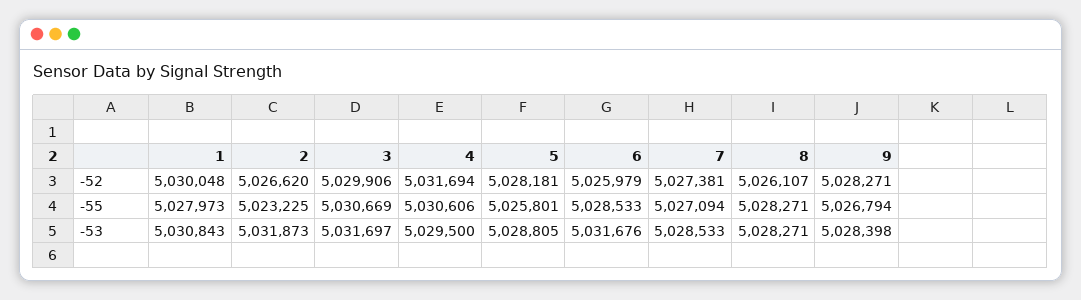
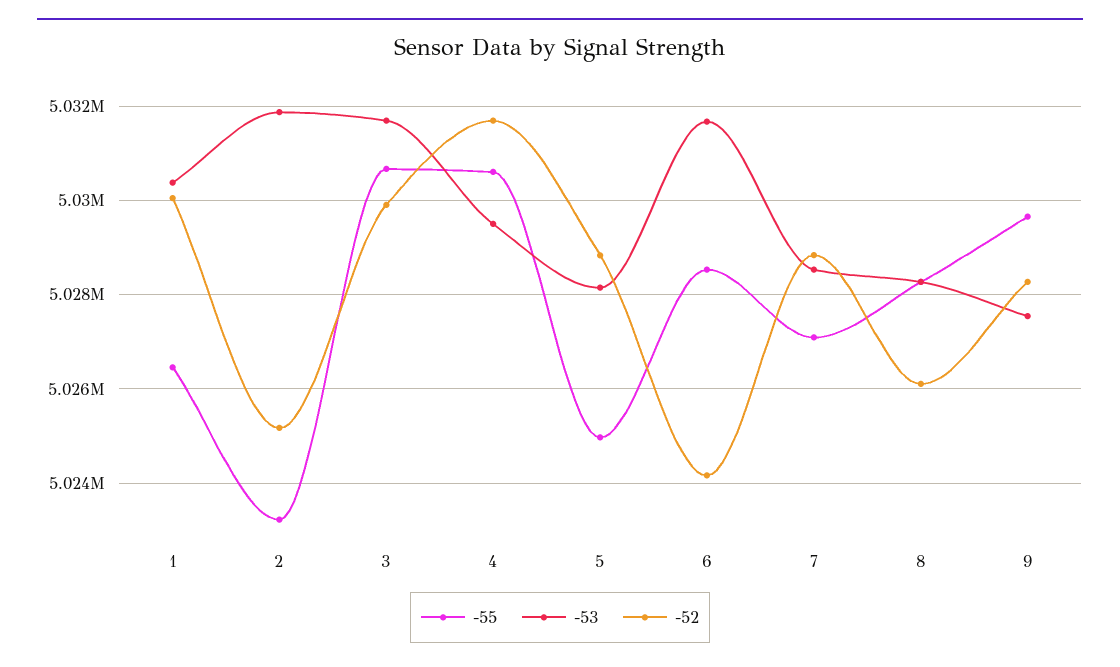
-52, 2: 5026620 -> 5025200
-52, 5: 5028181 -> 5028800
-52, 6: 5025979 -> 5024200
-52, 7: 5027381 -> 5028800
-55, 1: 5027973 -> 5026400
-55, 5: 5025801 -> 5025000
-55, 9: 5026794 -> 5029600
-53, 1: 5030843 -> 5030400
-53, 5: 5028805 -> 5028200
-53, 9: 5028398 -> 5027600

